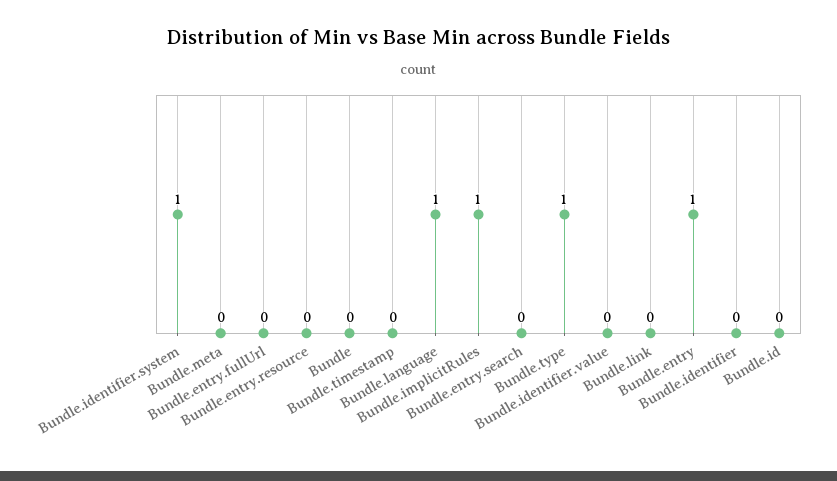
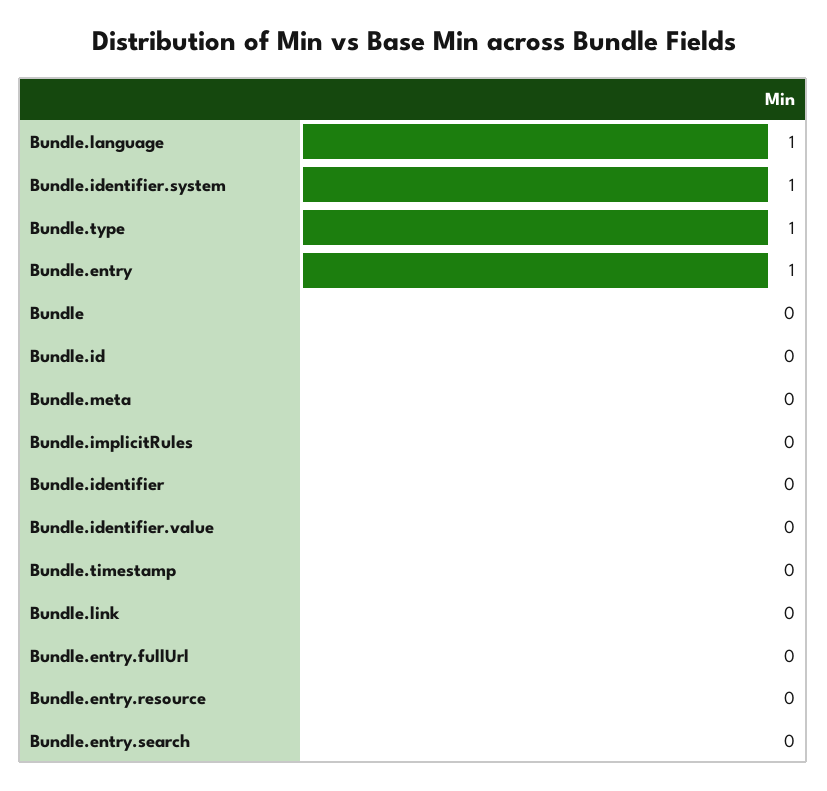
Bundle.implicitRules: 1 -> 0

